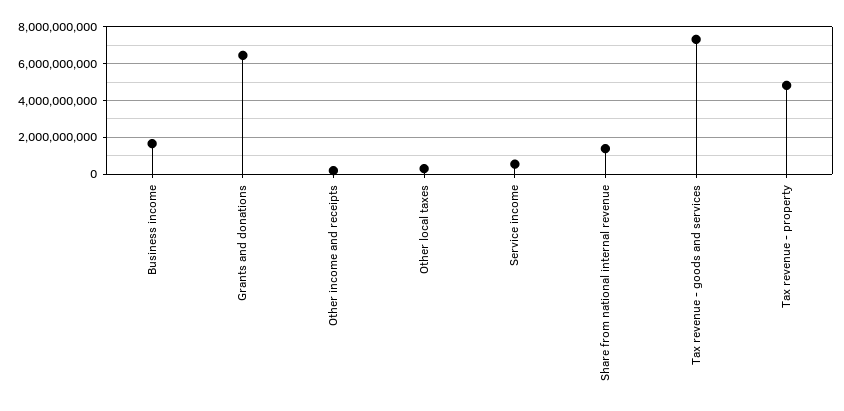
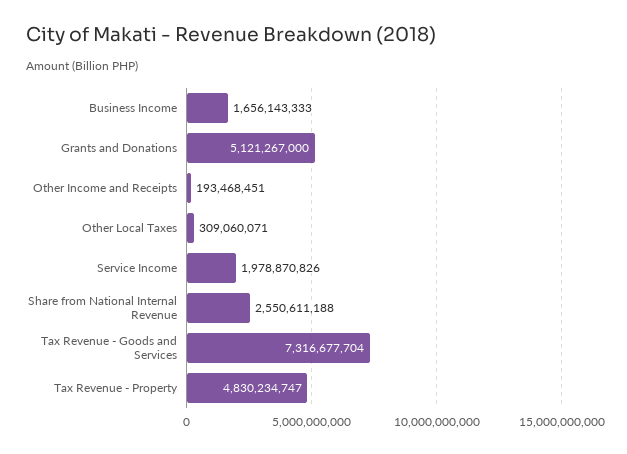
Grants and donations: 6500000000 -> 5121267000
Service income: 500000000 -> 1978870826
Share from national internal revenue: 1500000000 -> 2550611188

